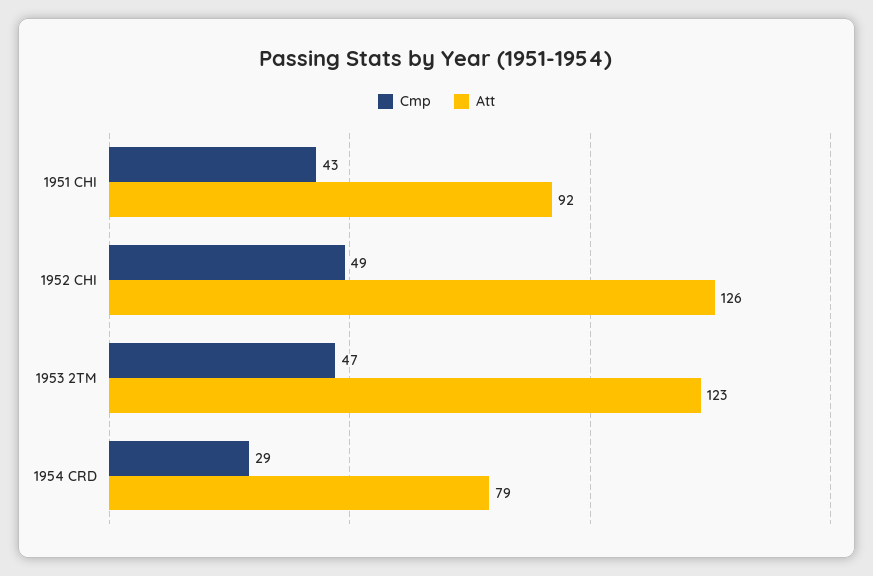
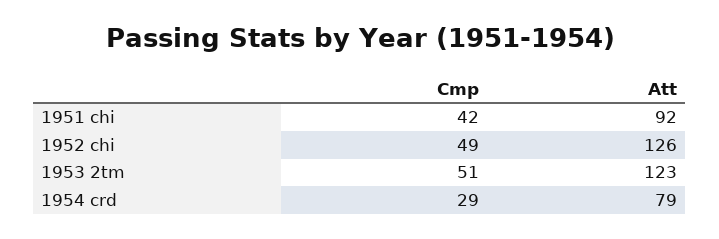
Cmp, 1951 CHI: 43 -> 42
Cmp, 1953 2TM: 47 -> 51

